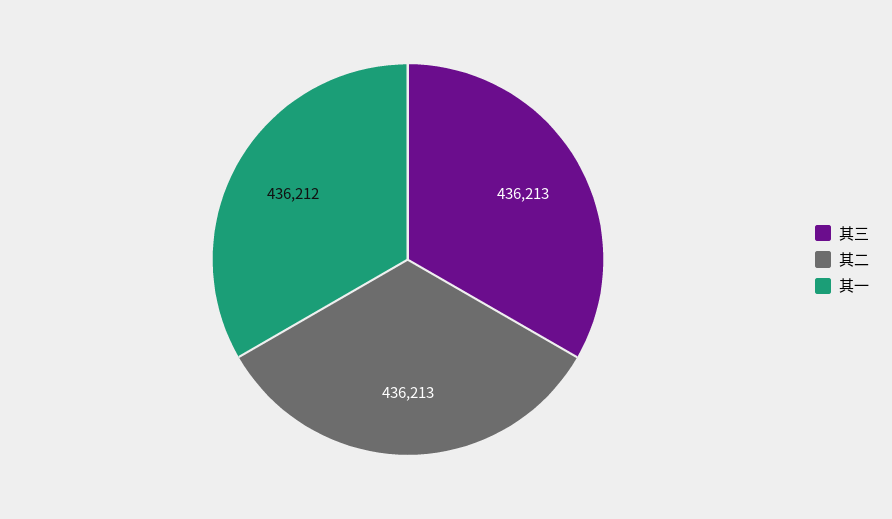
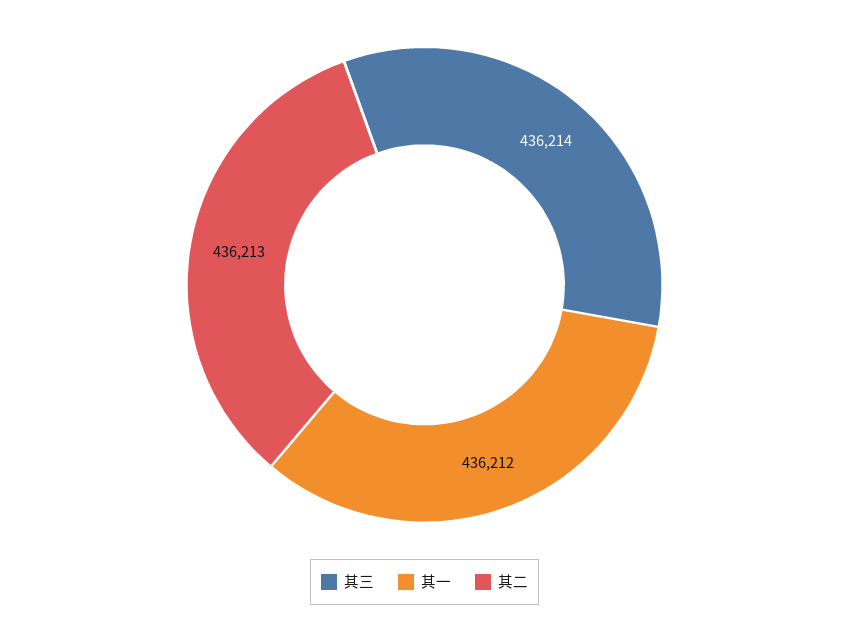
其三: 436213 -> 436214

